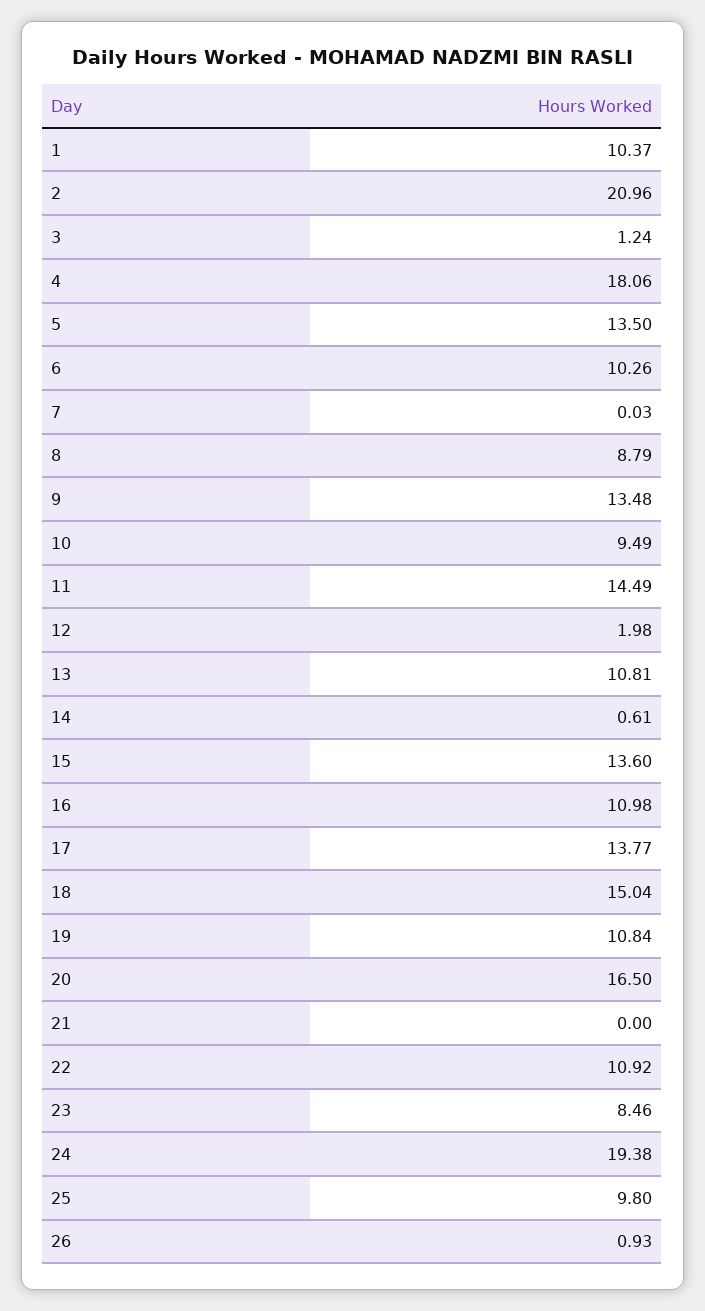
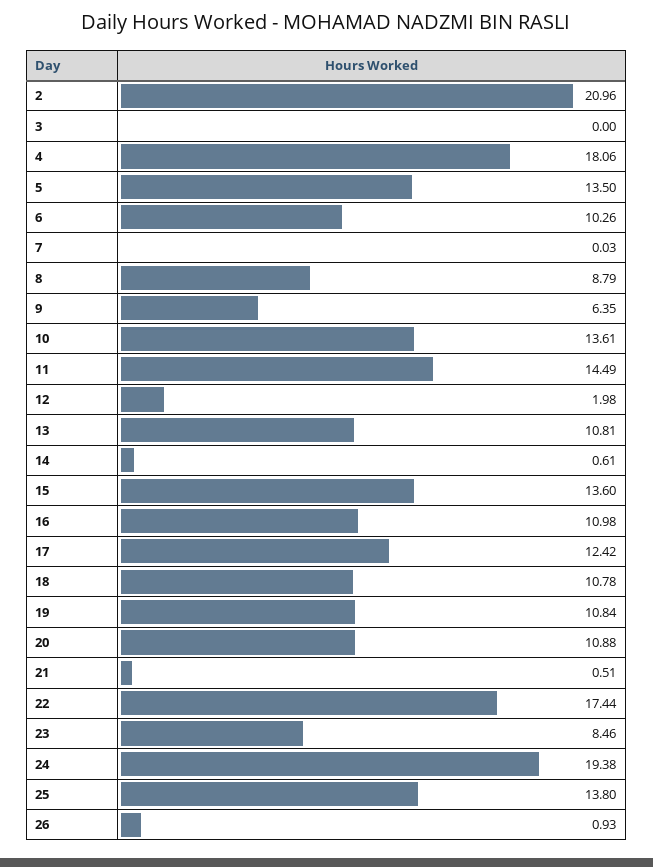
1: 10.37 -> none
3: 1.24 -> 0
9: 13.48 -> 6.35
10: 9.49 -> 13.61
17: 13.77 -> 12.42
18: 15.04 -> 10.78
20: 16.5 -> 10.88
21: 0 -> 0.51
22: 10.92 -> 17.44
25: 9.8 -> 13.8

